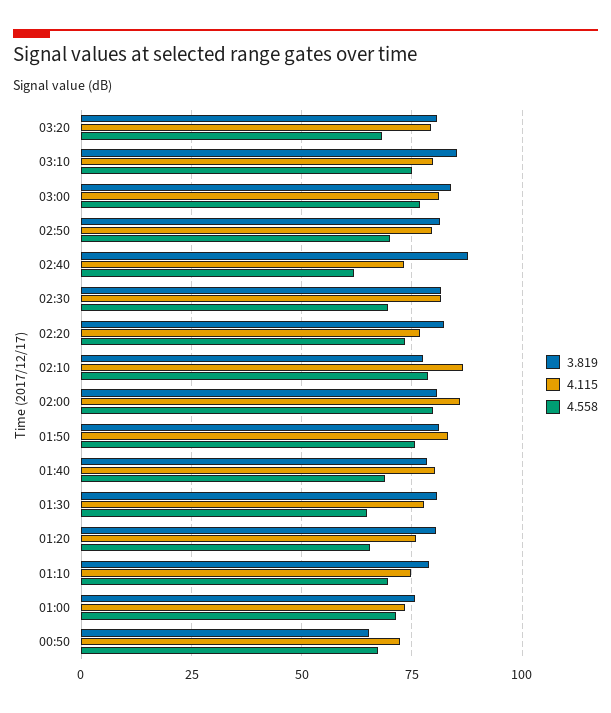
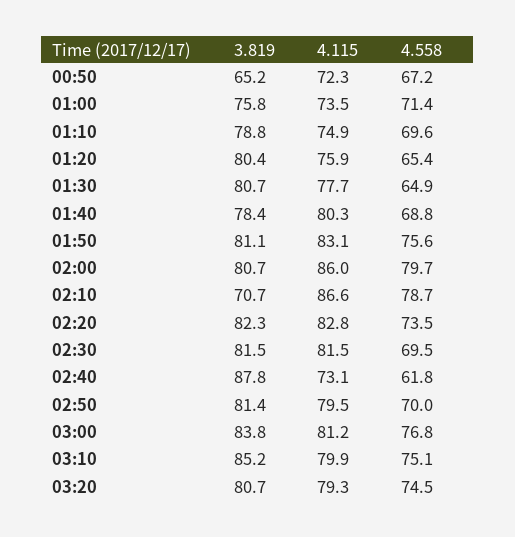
4.558, 03:20: 67.5 -> 74.5
4.115, 02:20: 77.5 -> 82.8
3.819, 02:10: 77.5 -> 70.7

